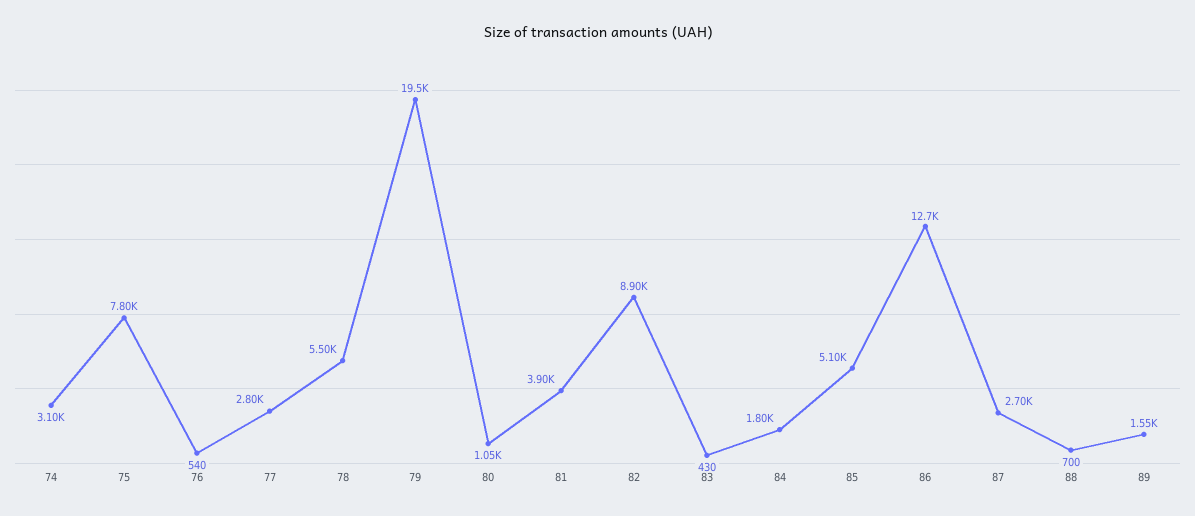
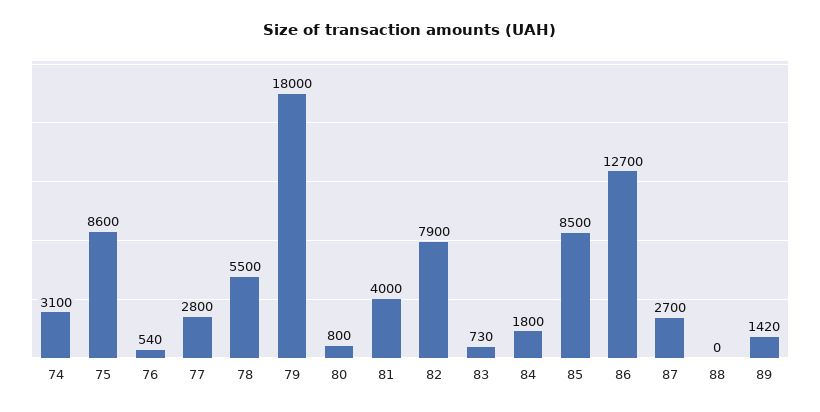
75: 7800 -> 8600
79: 19500 -> 18000
80: 1050 -> 800
81: 3900 -> 4000
82: 8900 -> 7900
83: 430 -> 730
85: 5100 -> 8500
88: 700 -> 0
89: 1550 -> 1420

